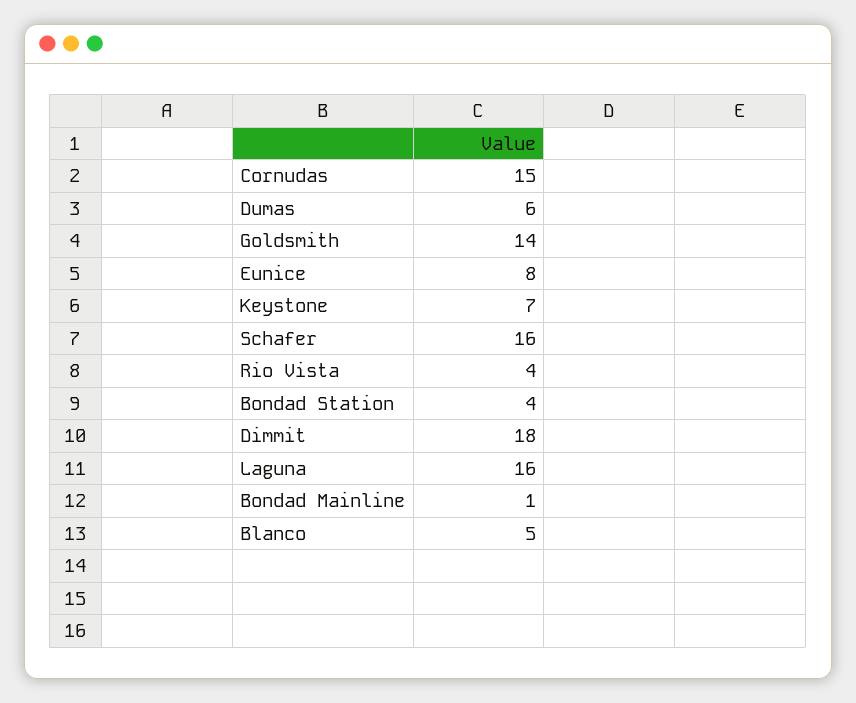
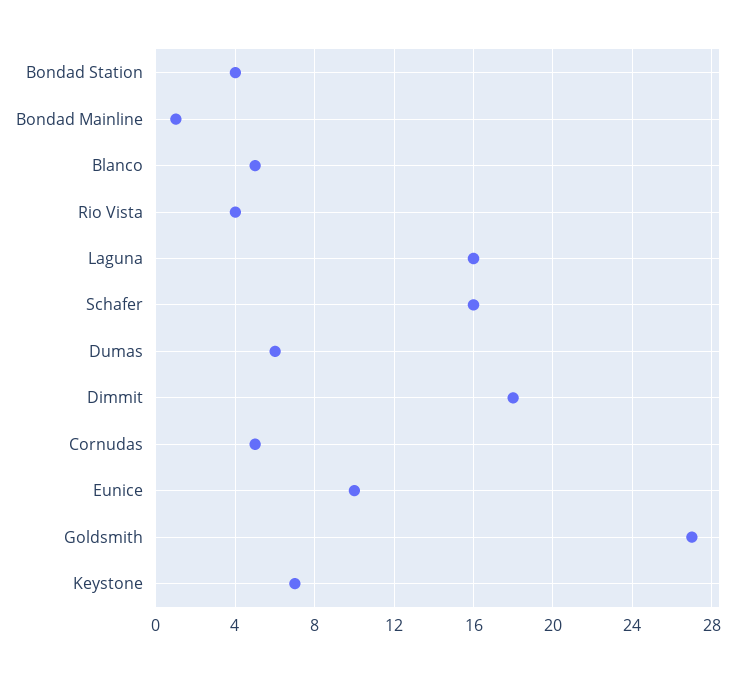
Cornudas: 15 -> 5
Goldsmith: 14 -> 27
Eunice: 8 -> 10

